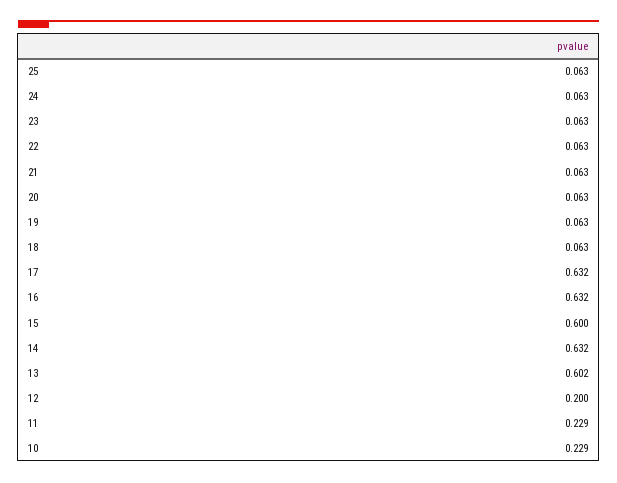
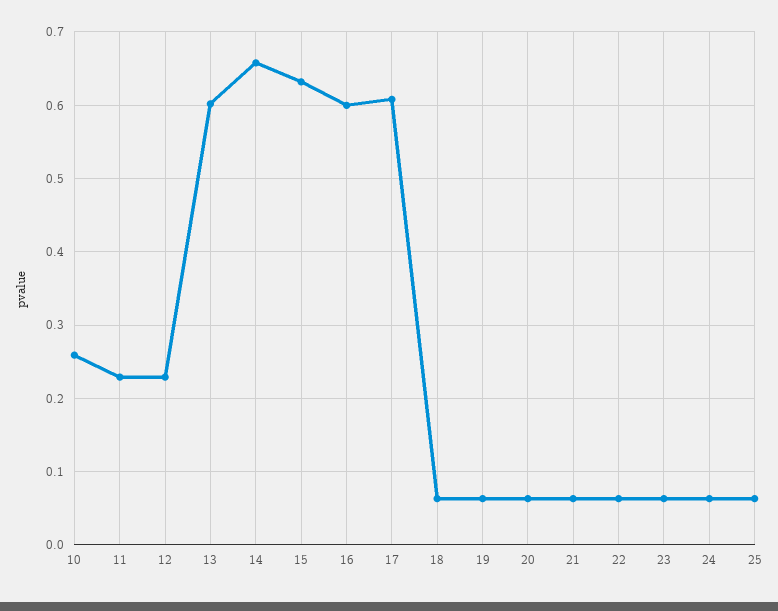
17: 0.632 -> 0.61
16: 0.632 -> 0.6
15: 0.6 -> 0.63
14: 0.632 -> 0.66
12: 0.2 -> 0.23
10: 0.229 -> 0.26

